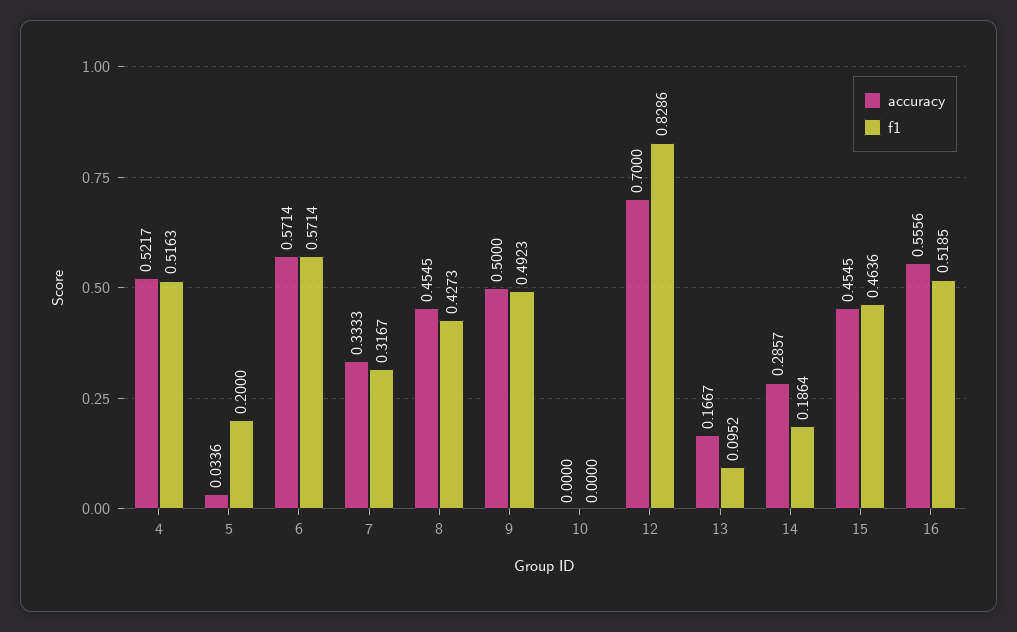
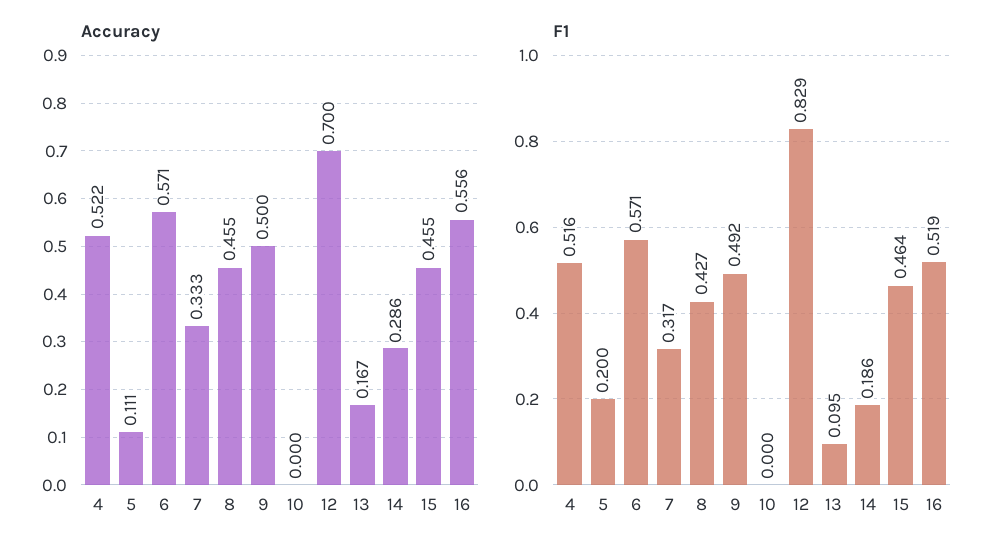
accuracy, 5: 0.0336 -> 0.111

